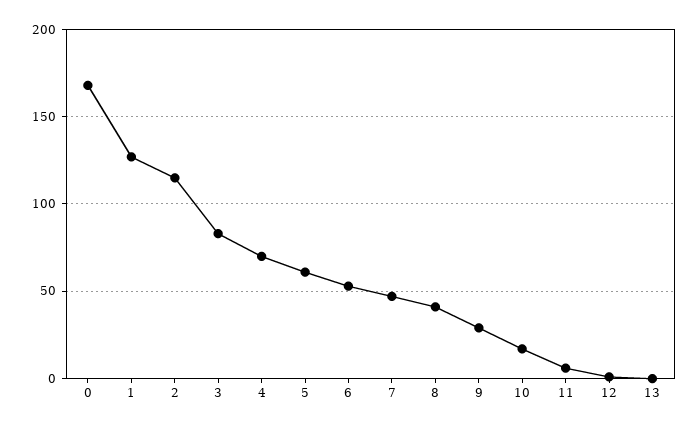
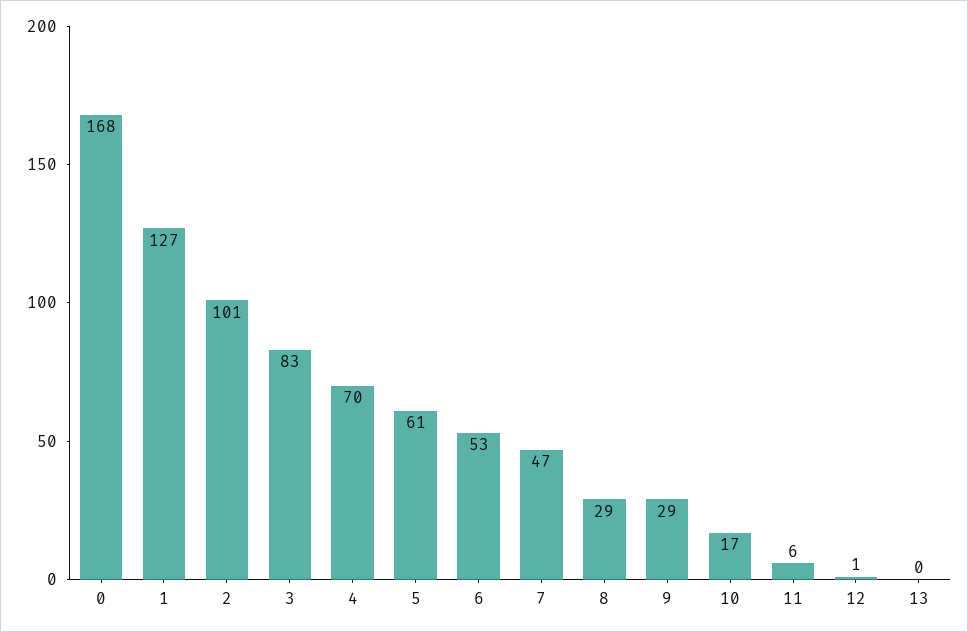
2: 115 -> 101
8: 40 -> 29

